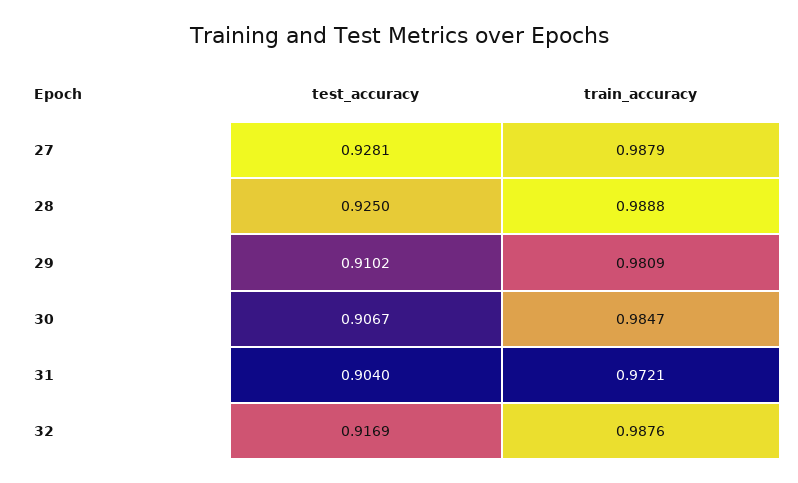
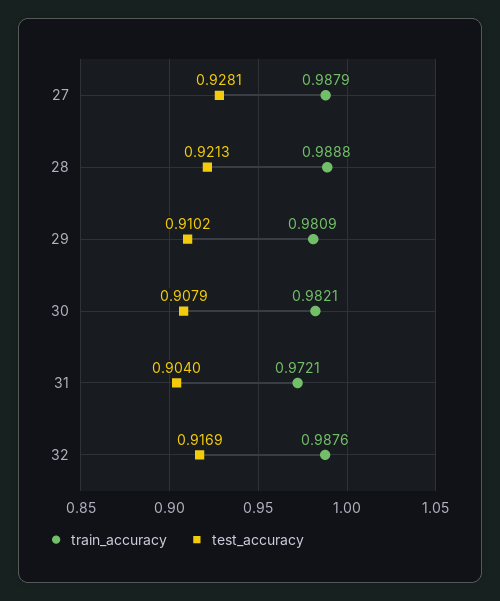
test_accuracy, 28: 0.925 -> 0.9213
test_accuracy, 30: 0.9067 -> 0.9079
train_accuracy, 30: 0.9847 -> 0.9821

